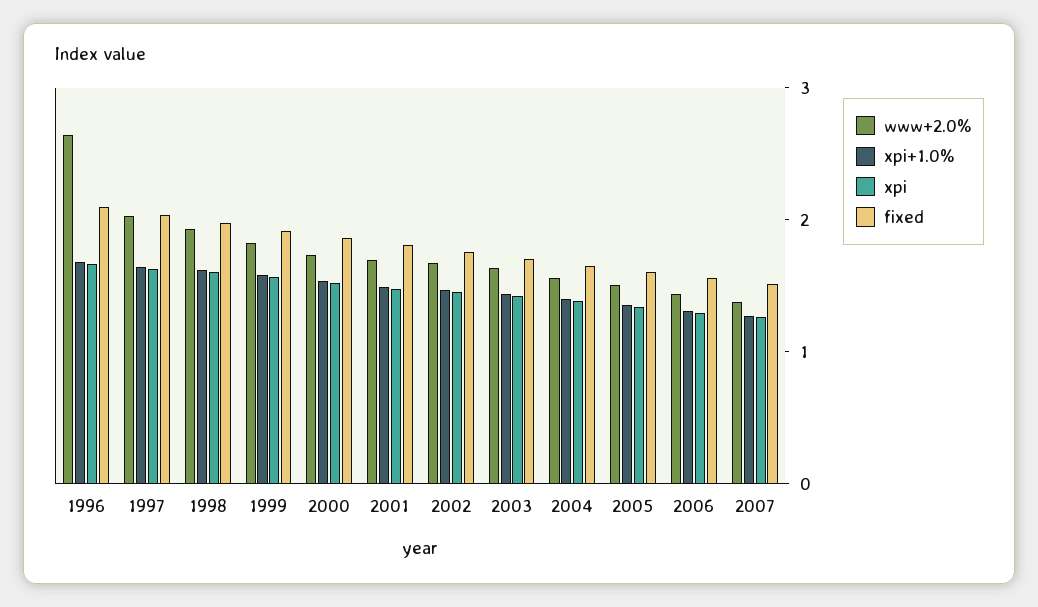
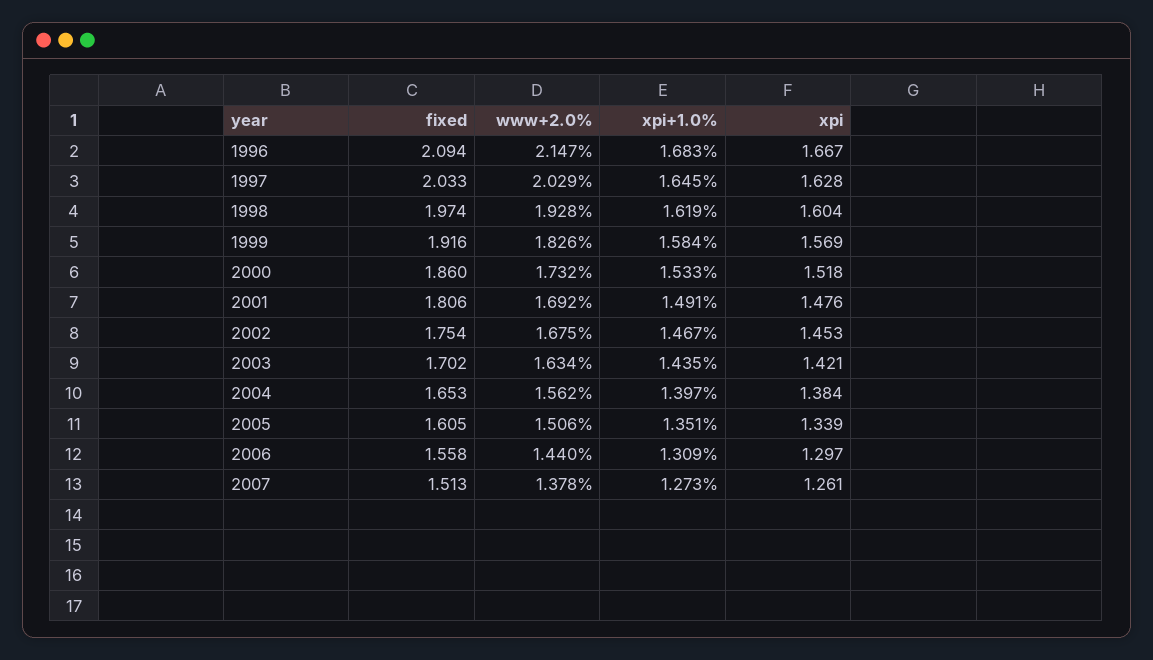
www+2.0%, 1996: 2.6 -> 2.147

